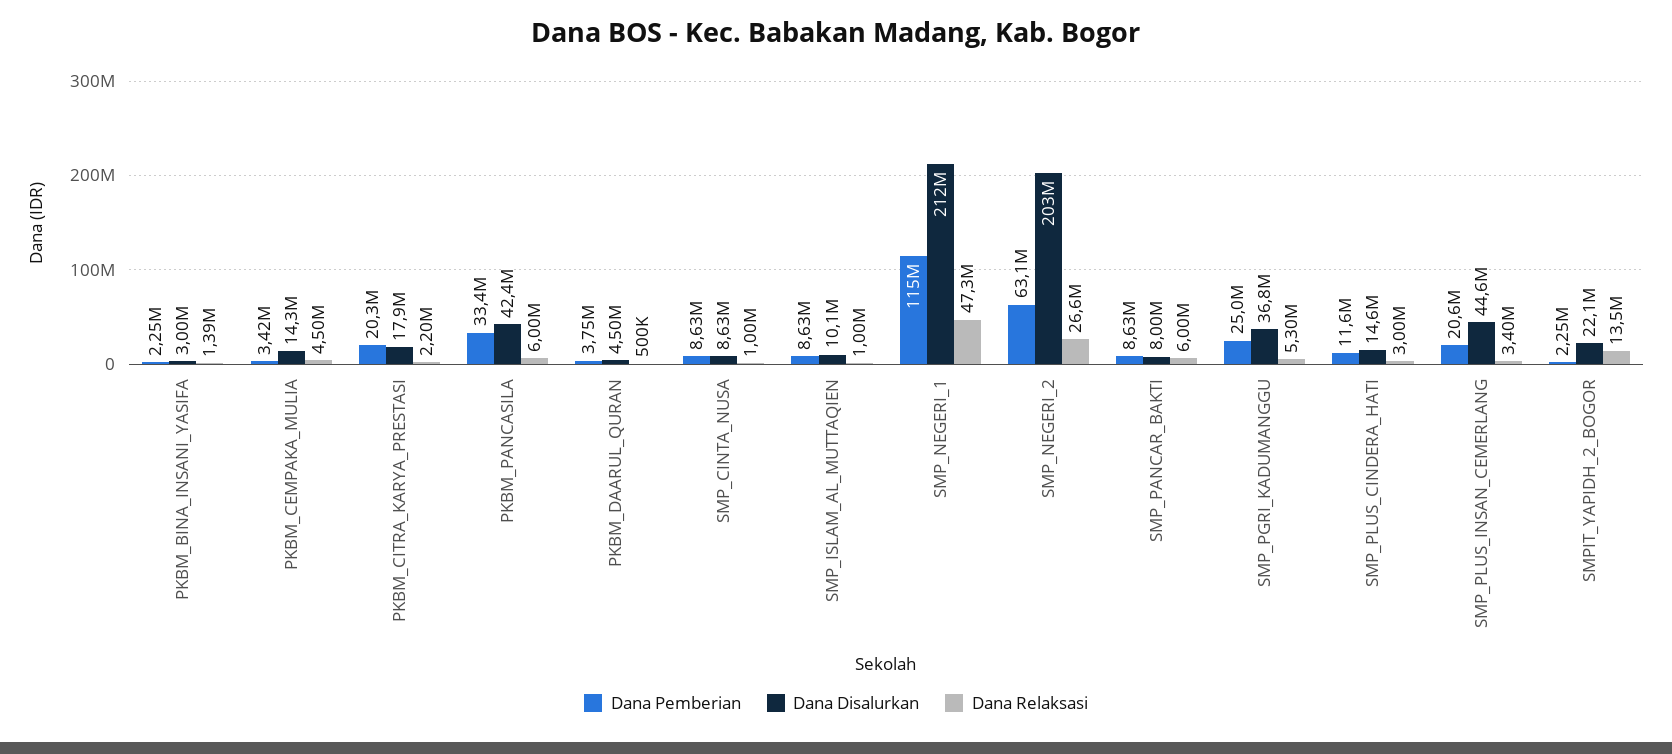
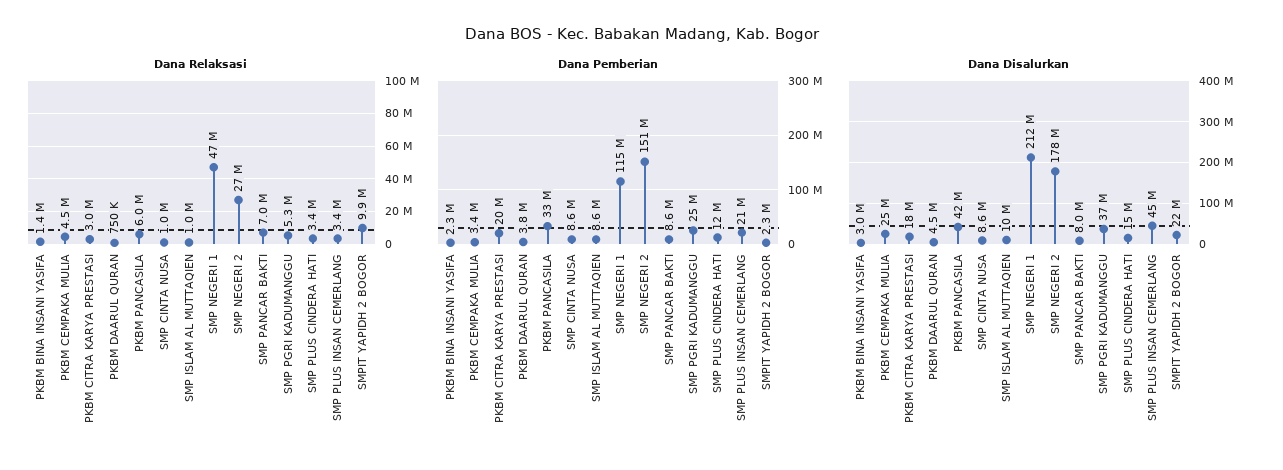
Dana Disalurkan, PKBM_CEMPAKA_MULIA: 14300000 -> 25000000
Dana Relaksasi, PKBM_CITRA_KARYA_PRESTASI: 2200000 -> 3000000
Dana Relaksasi, PKBM_DAARUL_QURAN: 500000 -> 750000
Dana Pemberian, SMP_NEGERI_2: 63100000 -> 151000000
Dana Disalurkan, SMP_NEGERI_2: 203000000 -> 178000000
Dana Relaksasi, SMP_PANCAR_BAKTI: 6000000 -> 7000000
Dana Relaksasi, SMP_PLUS_CINDERA_HATI: 3000000 -> 3400000
Dana Relaksasi, SMPIT_YAPIDH_2_BOGOR: 13500000 -> 9900000

